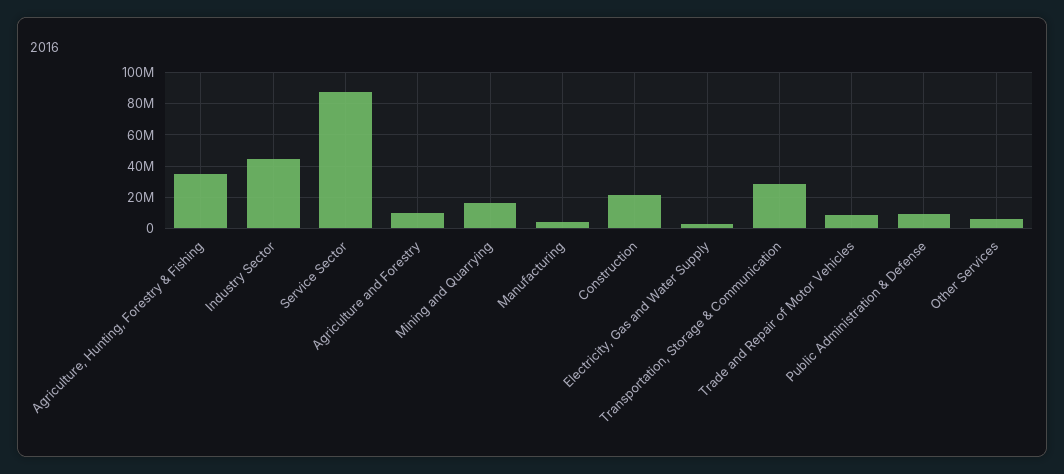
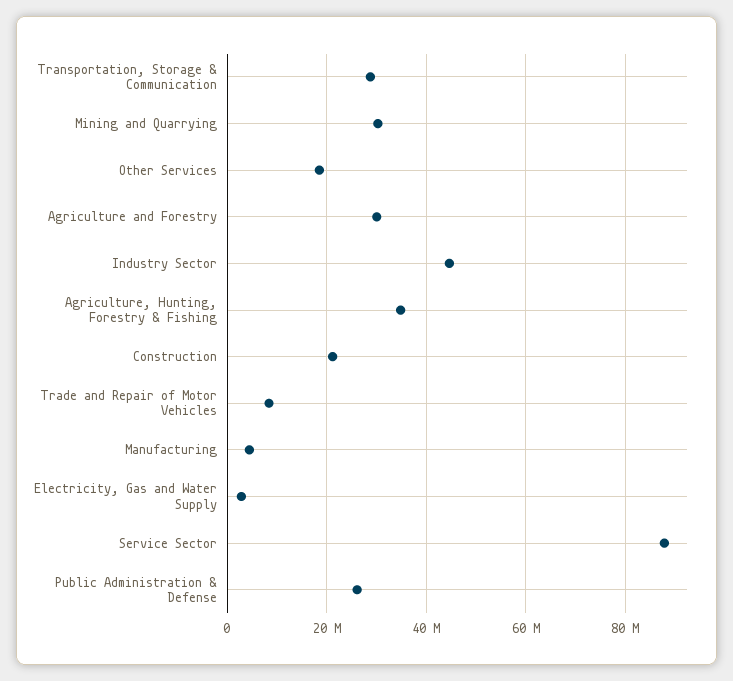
Agriculture and Forestry: 10000000 -> 30000000
Mining and Quarrying: 15000000 -> 30000000
Public Administration & Defense: 10000000 -> 26000000
Other Services: 5000000 -> 18000000

